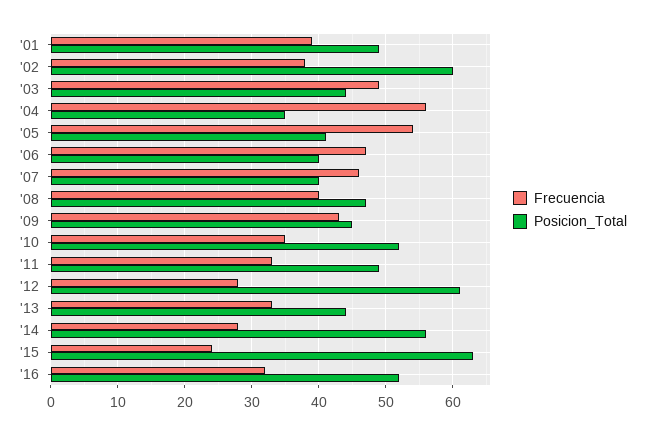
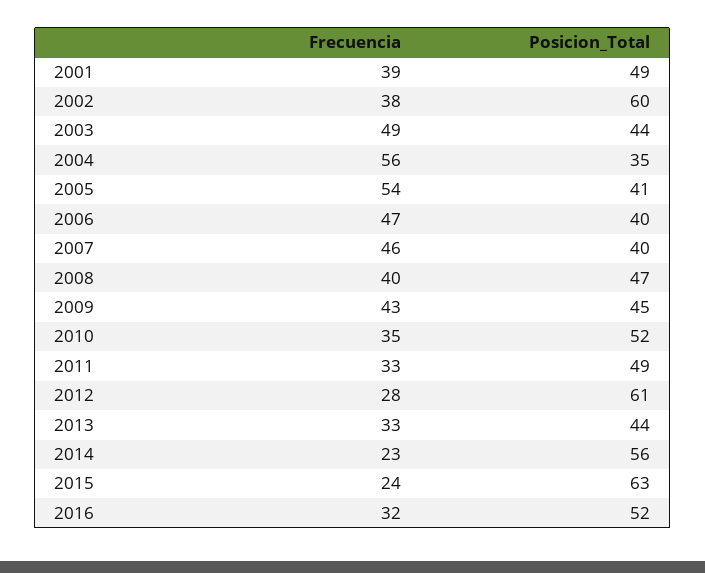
Frecuencia, '14: 28 -> 23

